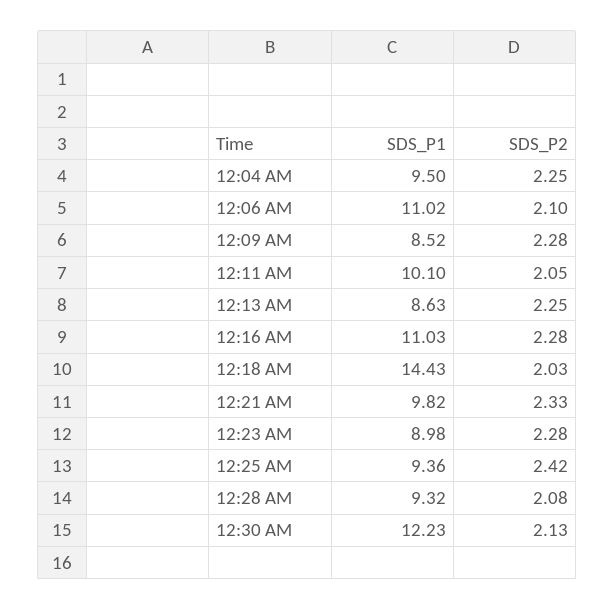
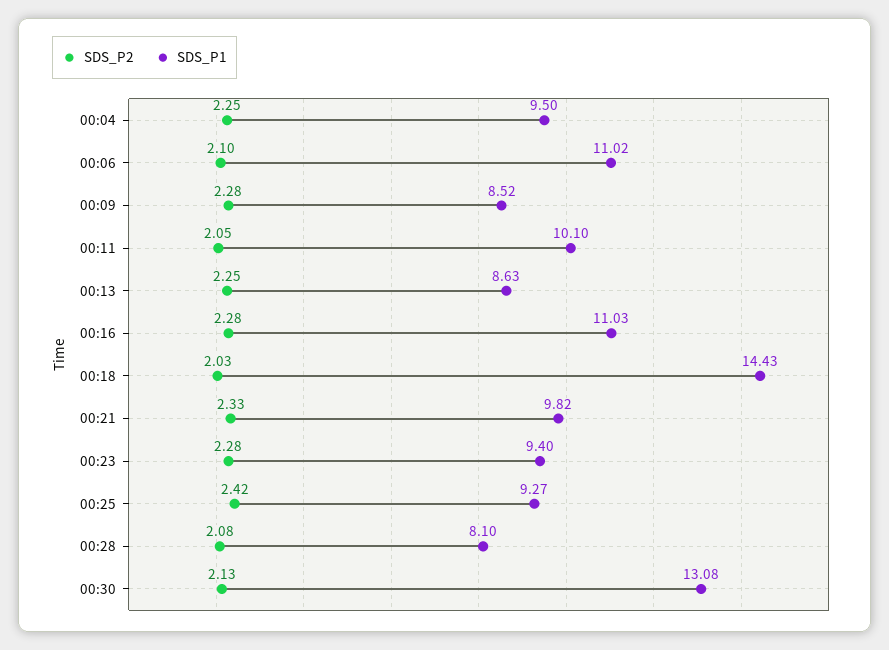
SDS_P1, 12:23 AM: 8.98 -> 9.4
SDS_P1, 12:25 AM: 9.36 -> 9.27
SDS_P1, 12:28 AM: 9.32 -> 8.1
SDS_P1, 12:30 AM: 12.23 -> 13.08

